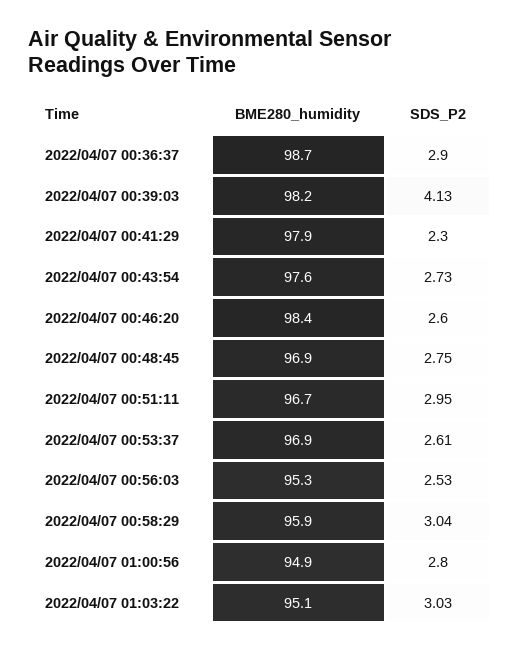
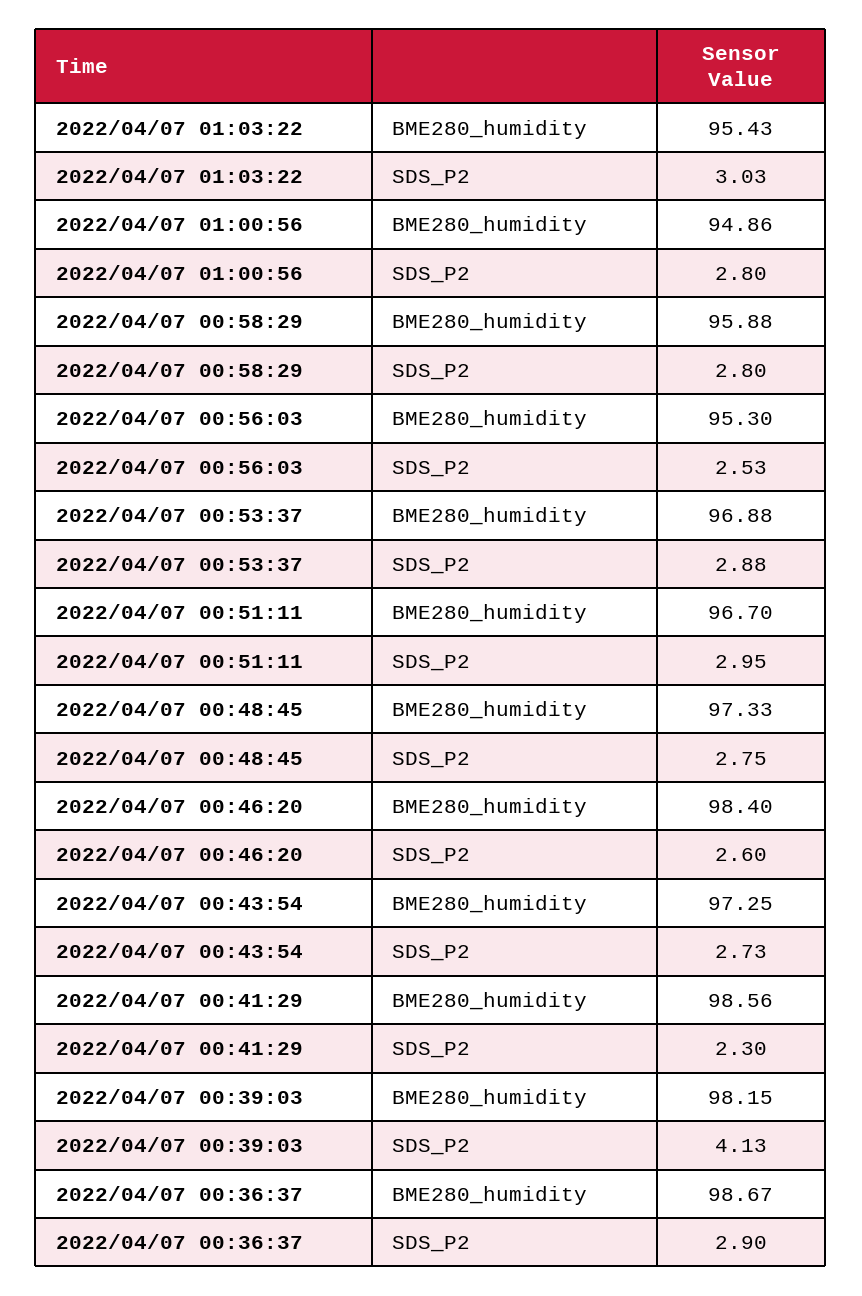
BME280_humidity, 2022/04/07 00:41:29: 97.9 -> 98.56
BME280_humidity, 2022/04/07 00:43:54: 97.6 -> 97.25
BME280_humidity, 2022/04/07 00:48:45: 96.9 -> 97.33
SDS_P2, 2022/04/07 00:53:37: 2.61 -> 2.88
SDS_P2, 2022/04/07 00:58:29: 3.04 -> 2.8
BME280_humidity, 2022/04/07 01:03:22: 95.1 -> 95.43

